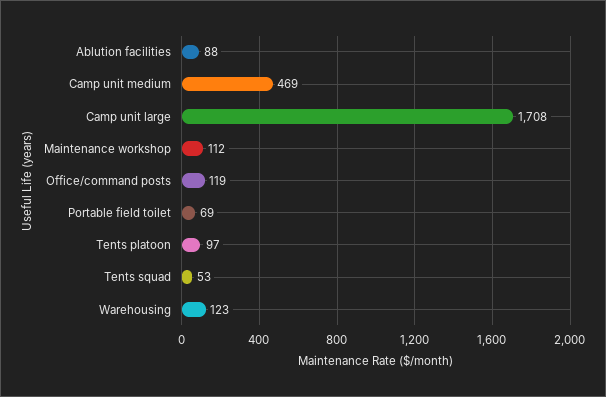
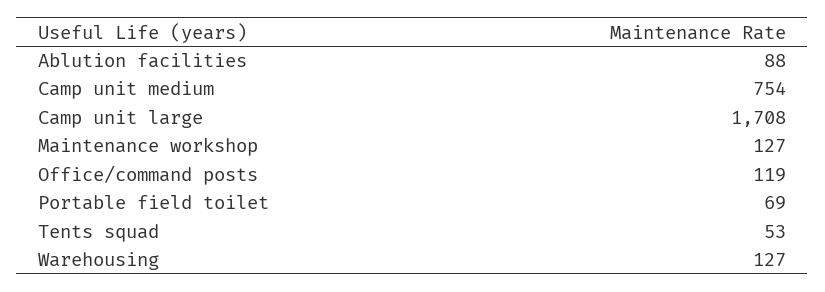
Camp unit medium: 469 -> 754
Maintenance workshop: 112 -> 127
Tents platoon: 97 -> none
Warehousing: 123 -> 127

